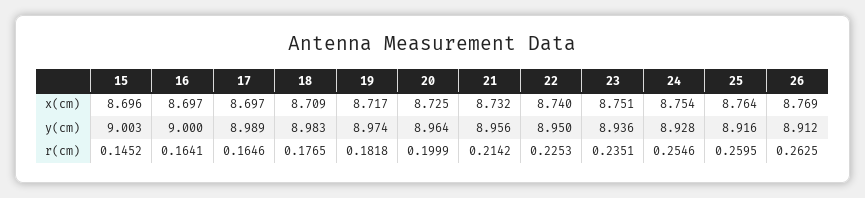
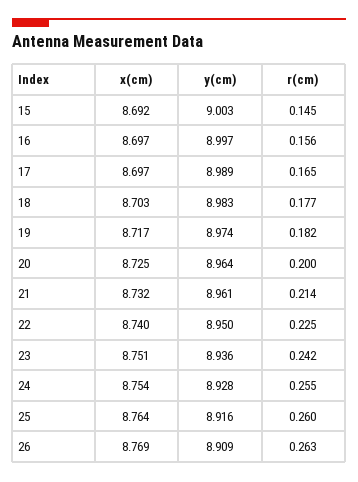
15, x(cm): 8.696 -> 8.692
18, x(cm): 8.709 -> 8.703
16, y(cm): 9 -> 8.997
21, y(cm): 8.956 -> 8.961
26, y(cm): 8.912 -> 8.909
16, r(cm): 0.1641 -> 0.156
23, r(cm): 0.2351 -> 0.242

